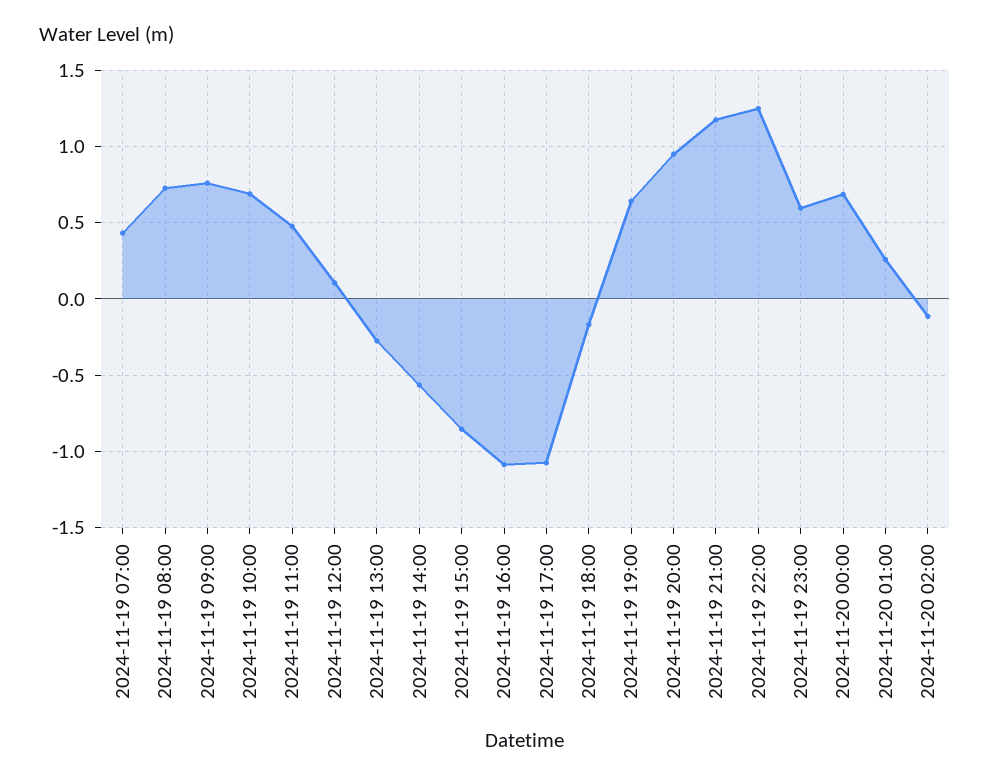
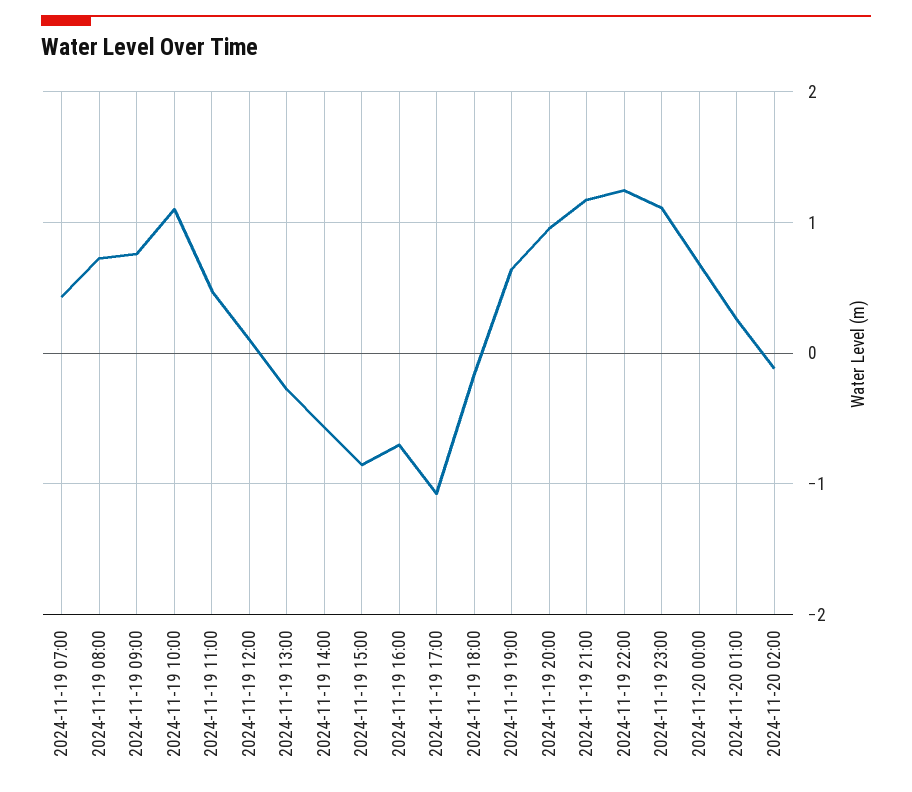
2024-11-19 10:00: 0.7 -> 1.1
2024-11-19 16:00: -1.1 -> -0.7
2024-11-19 23:00: 0.6 -> 1.1

